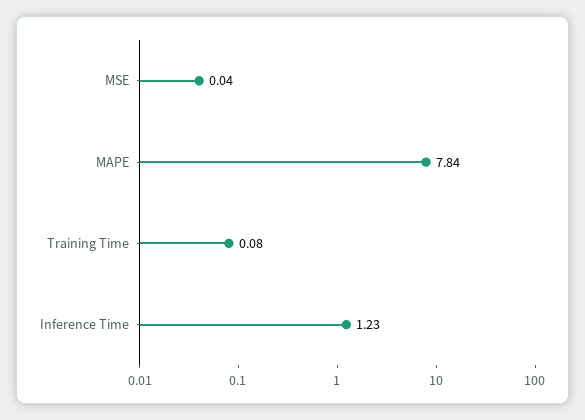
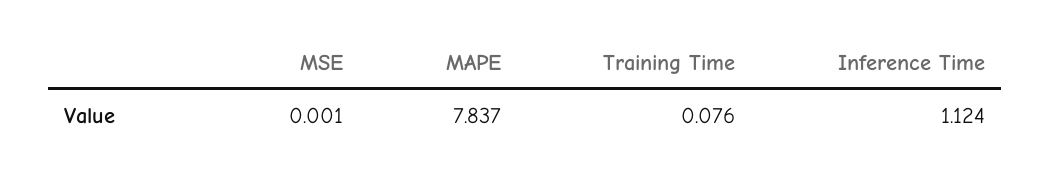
MSE: 0.04 -> 0.001
Inference Time: 1.23 -> 1.124

